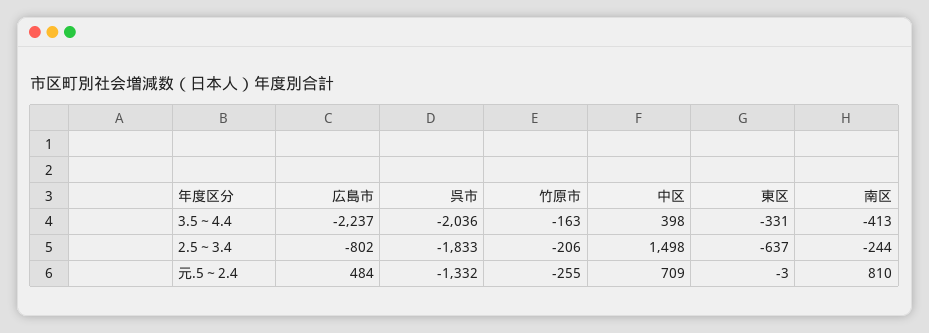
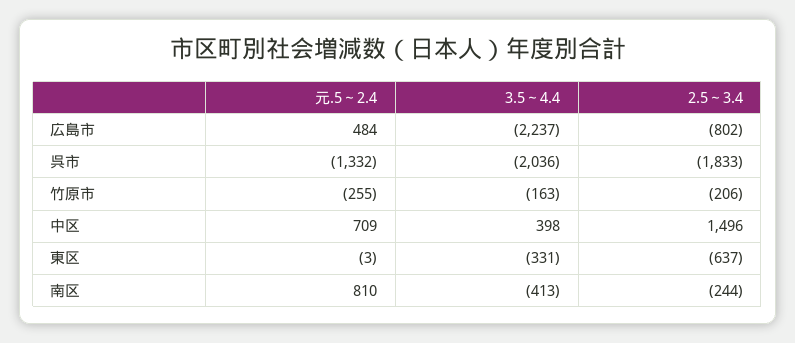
中区, 2.5～3.4: 1498 -> 1496

